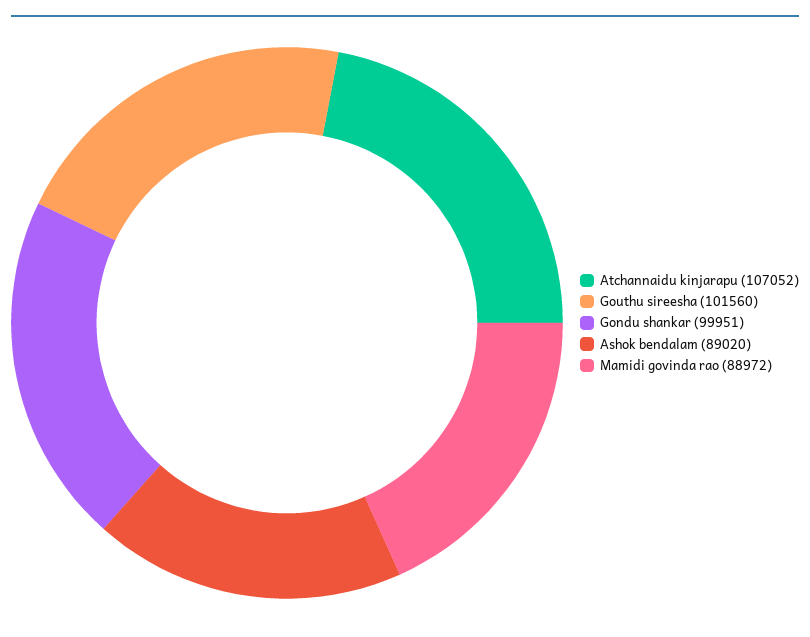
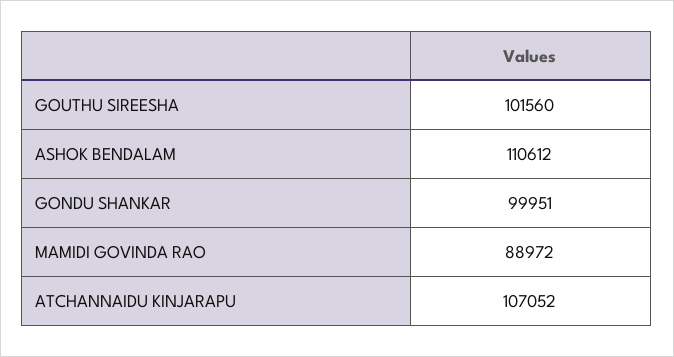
Ashok bendalam: 89020 -> 110612

